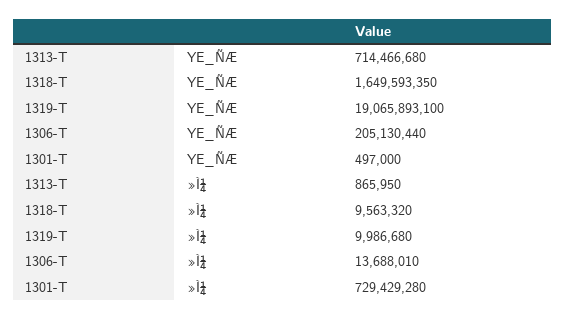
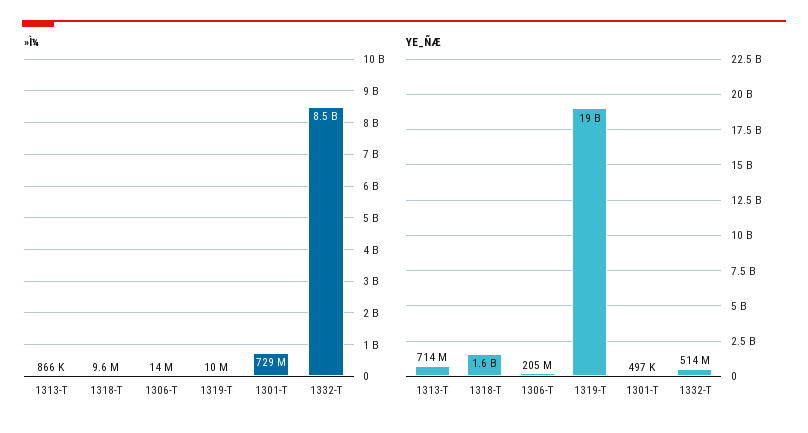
»Ì¼, 1332-T: none -> 8500000000
YE_ÑÆ, 1332-T: none -> 514000000

